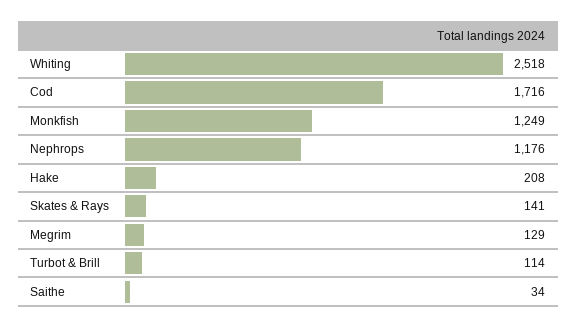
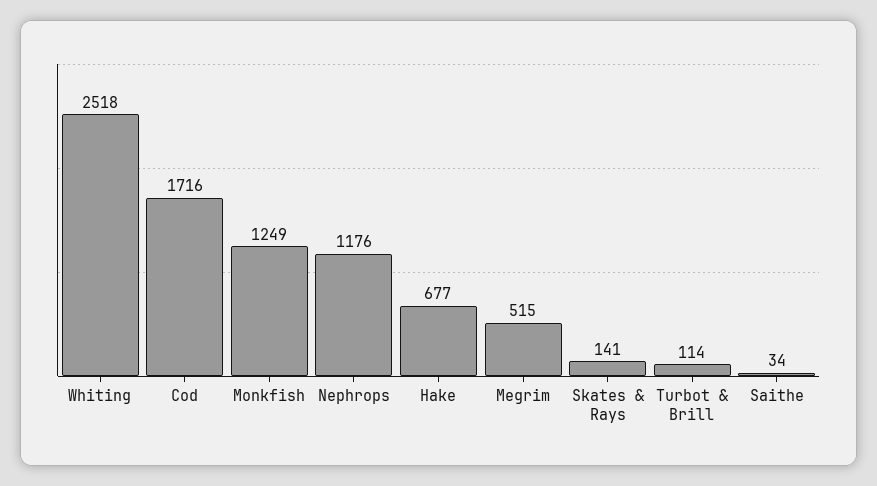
Hake: 208 -> 677
Megrim: 129 -> 515

